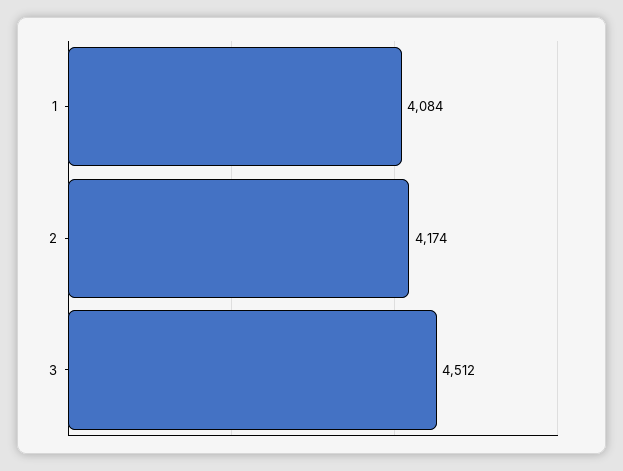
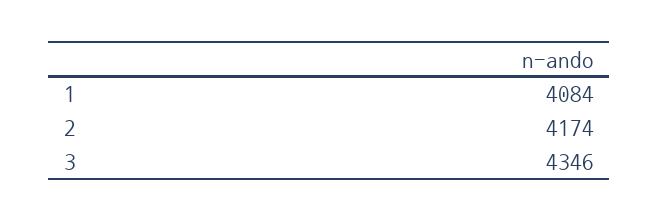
3: 4512 -> 4346

